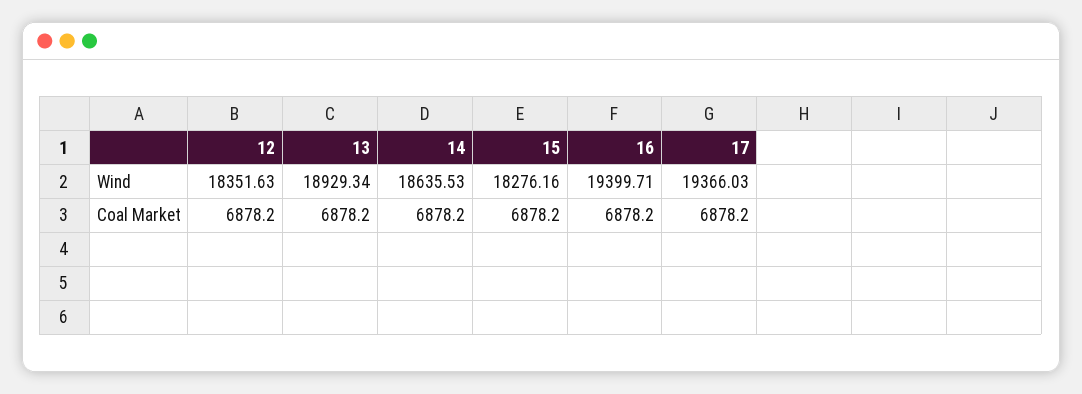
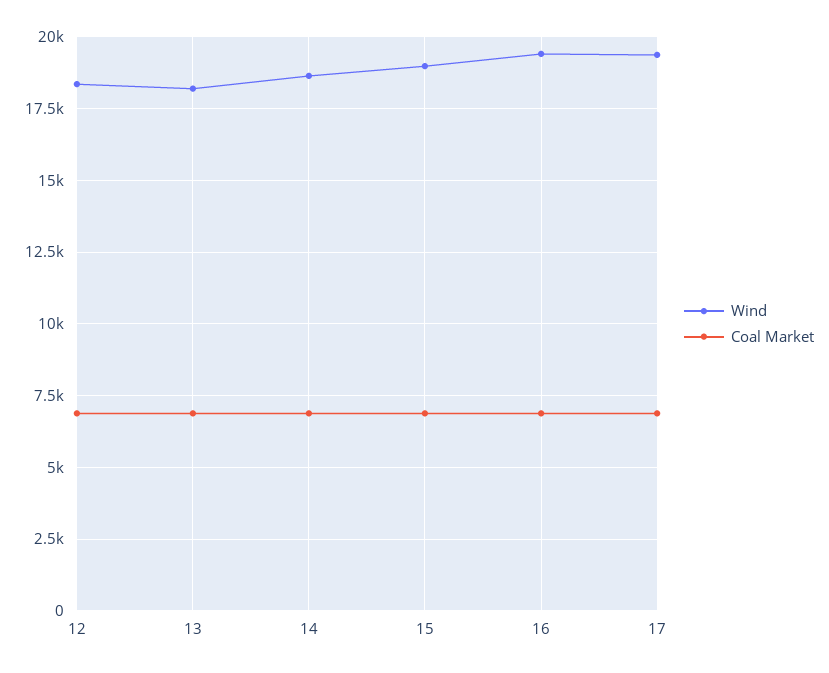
Wind, 13: 18929.34 -> 18250
Wind, 15: 18276.16 -> 19000

